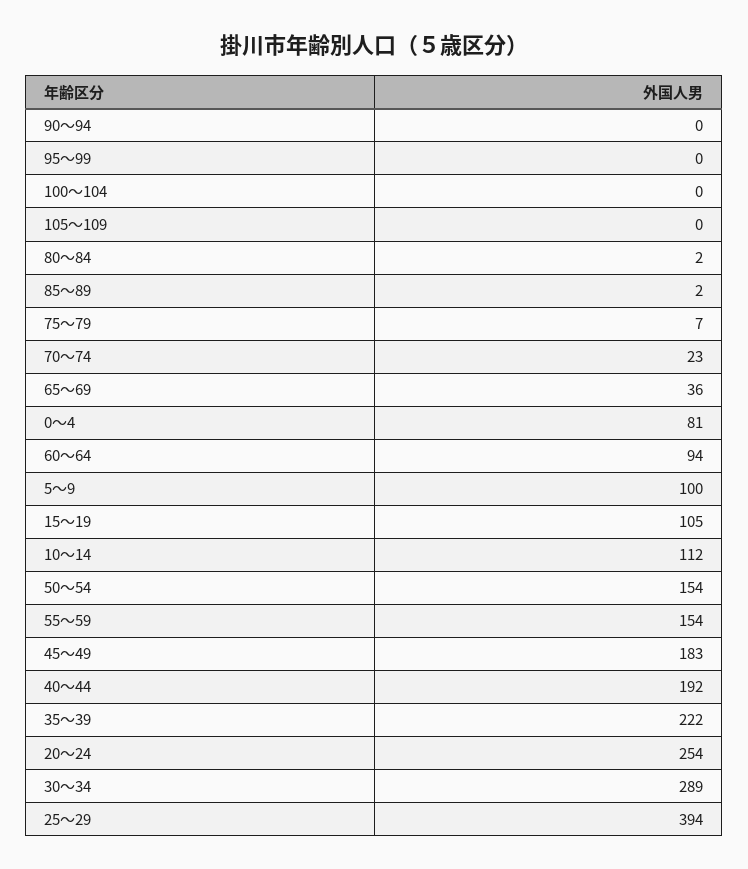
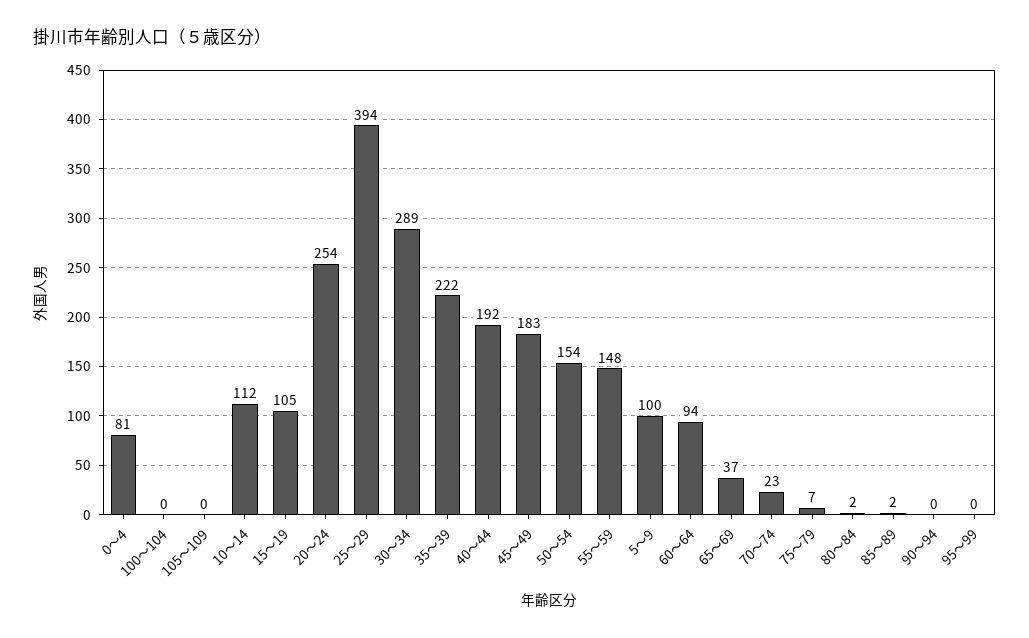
65～69: 36 -> 37
55～59: 154 -> 148

